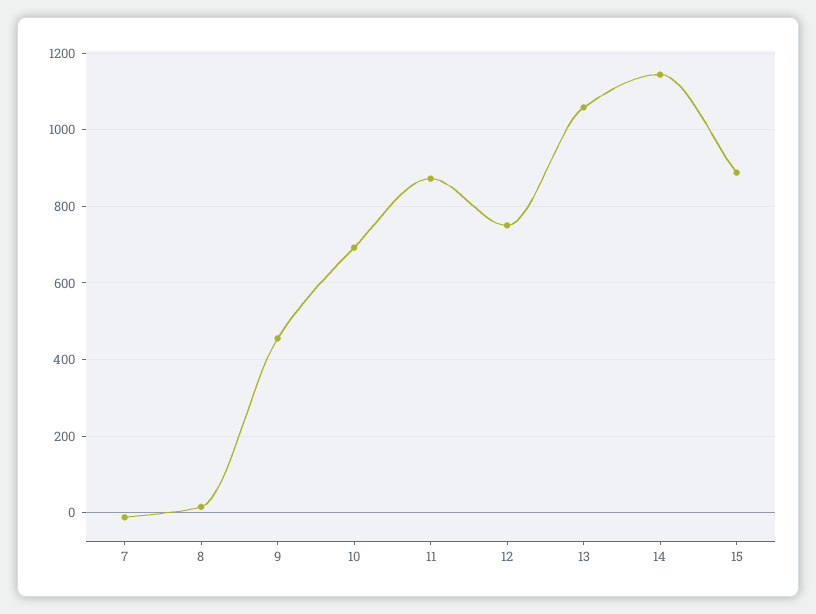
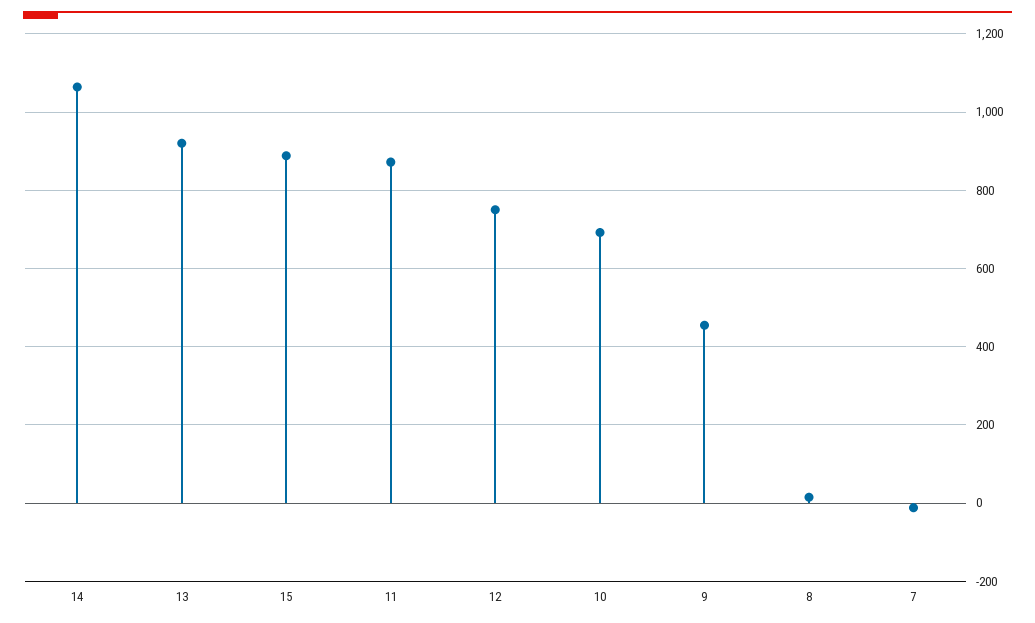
13: 1060 -> 920
14: 1140 -> 1060

